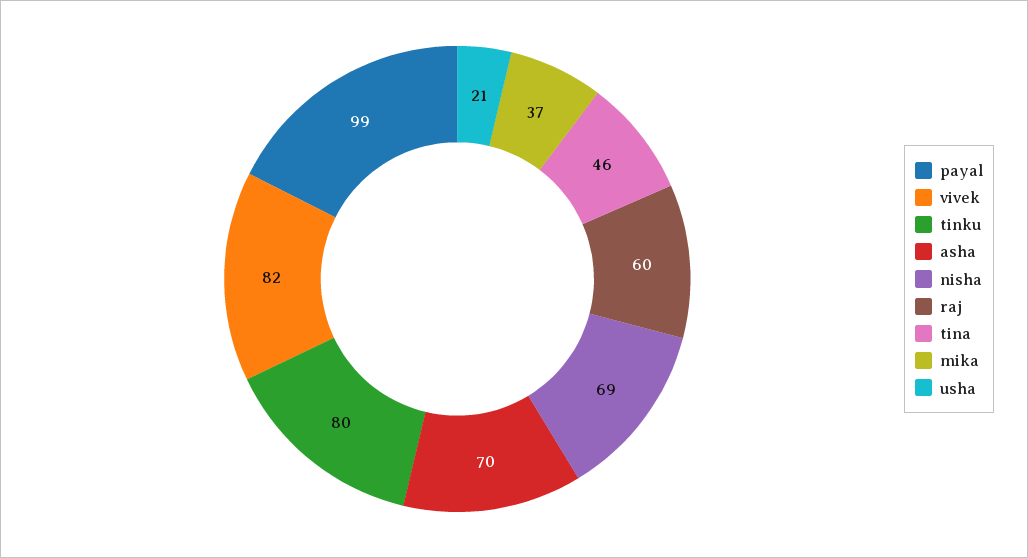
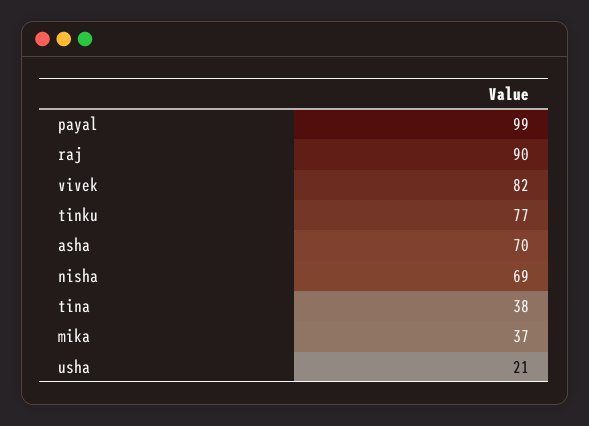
tinku: 80 -> 77
raj: 60 -> 90
tina: 46 -> 38

